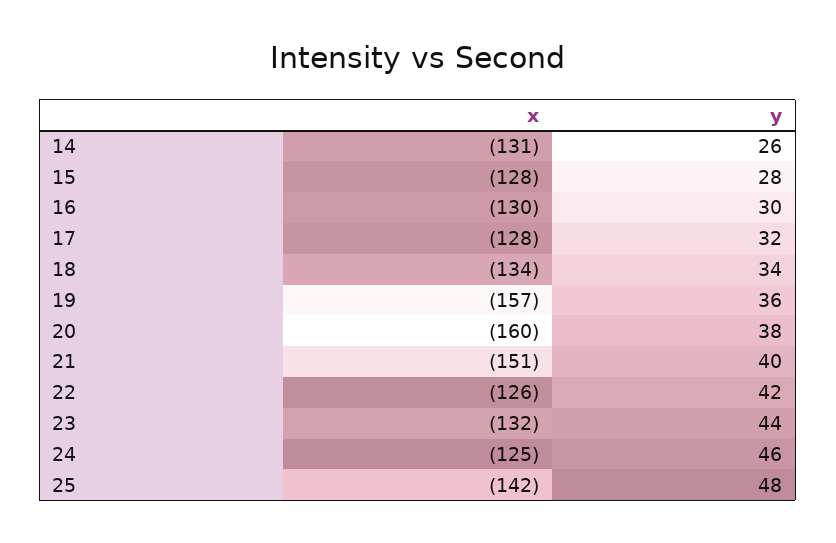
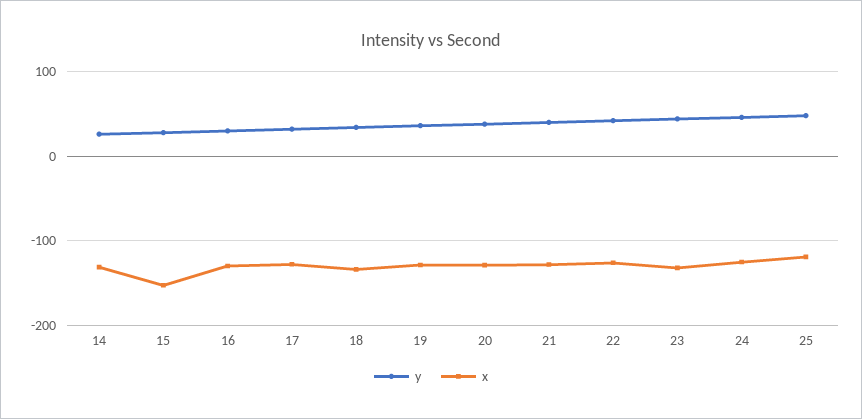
x, 15: -128 -> -150
x, 19: -157 -> -130
x, 20: -160 -> -130
x, 21: -151 -> -130
x, 25: -142 -> -120

